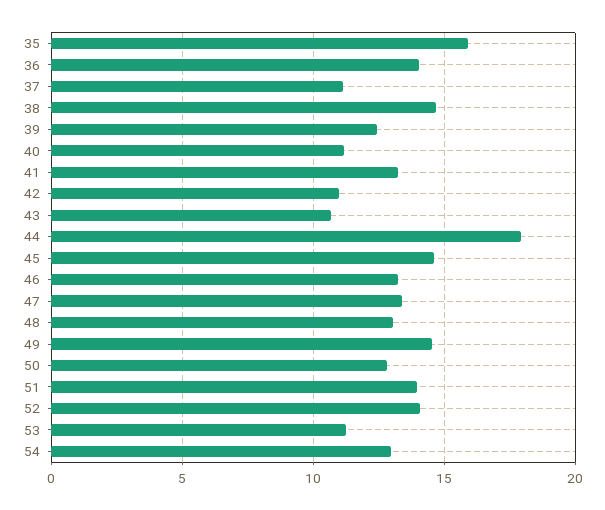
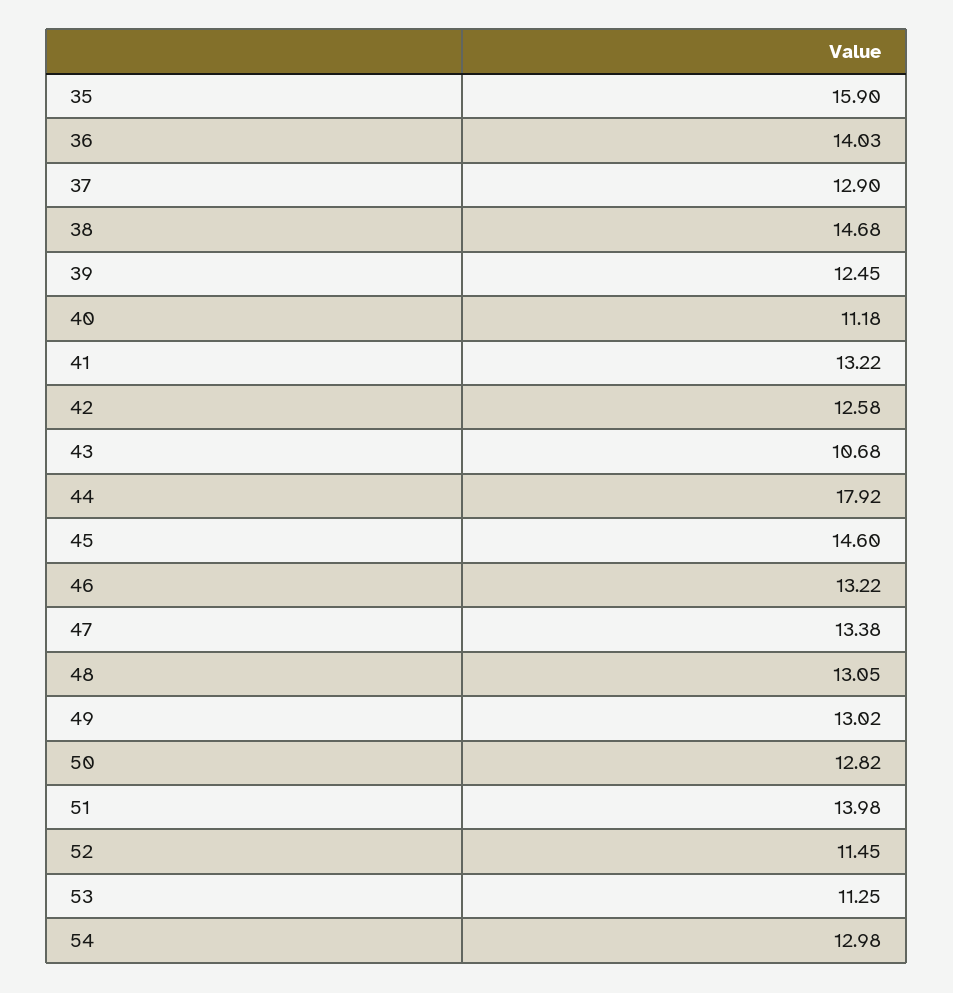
37: 11 -> 12.9
42: 11 -> 12.58
49: 14.5 -> 13.02
52: 14 -> 11.45

